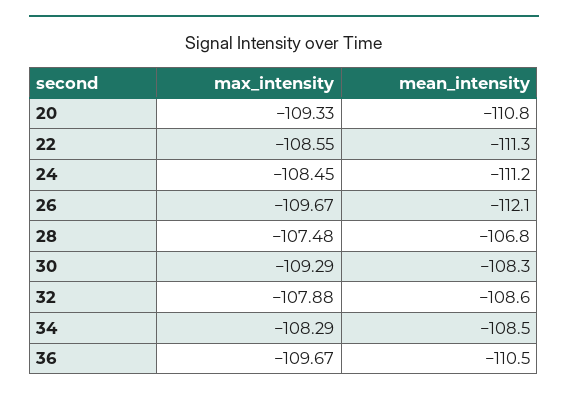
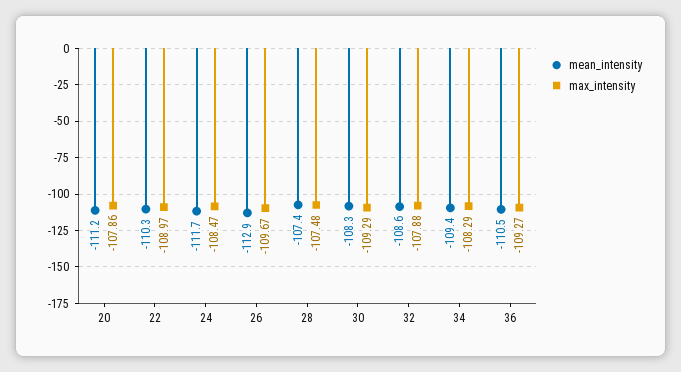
max_intensity, 20: -109.33 -> -107.86
mean_intensity, 20: -110.8 -> -111.2
max_intensity, 22: -108.55 -> -108.97
mean_intensity, 22: -111.3 -> -110.3
max_intensity, 24: -108.45 -> -108.47
mean_intensity, 24: -111.2 -> -111.7
mean_intensity, 26: -112.1 -> -112.9
mean_intensity, 28: -106.8 -> -107.4
mean_intensity, 34: -108.5 -> -109.4
max_intensity, 36: -109.67 -> -109.27

